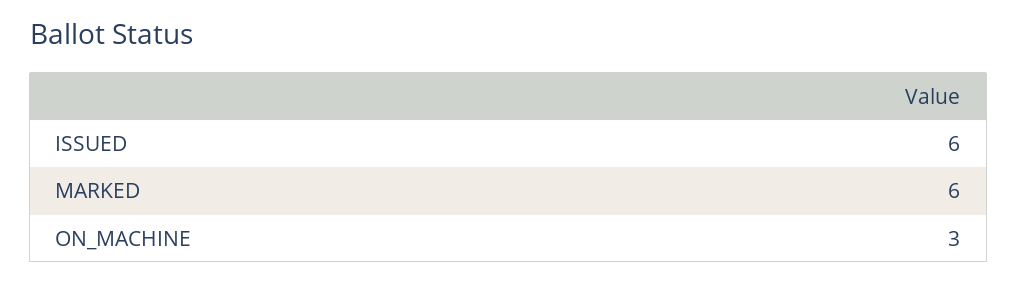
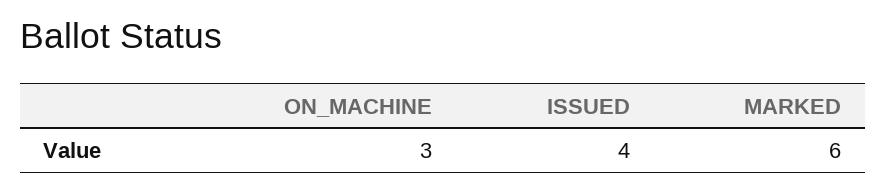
ISSUED: 6 -> 4

